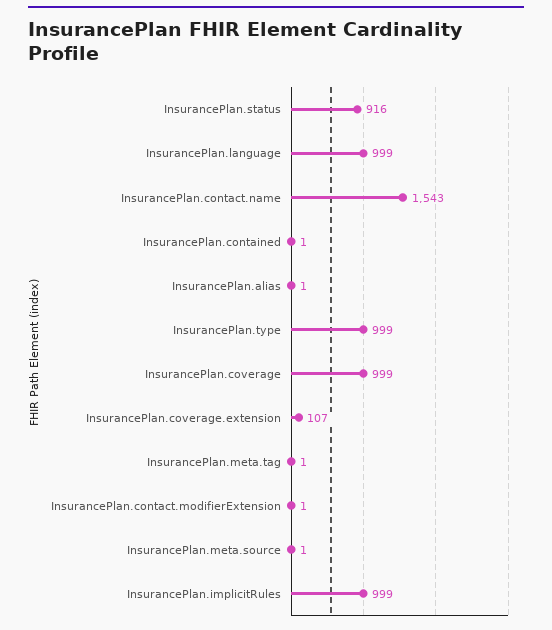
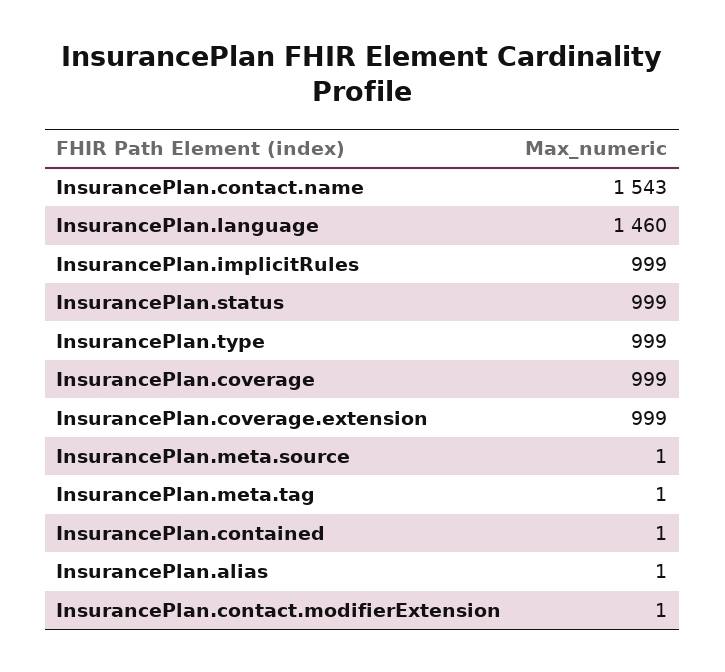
InsurancePlan.status: 916 -> 999
InsurancePlan.language: 999 -> 1460
InsurancePlan.coverage.extension: 107 -> 999

